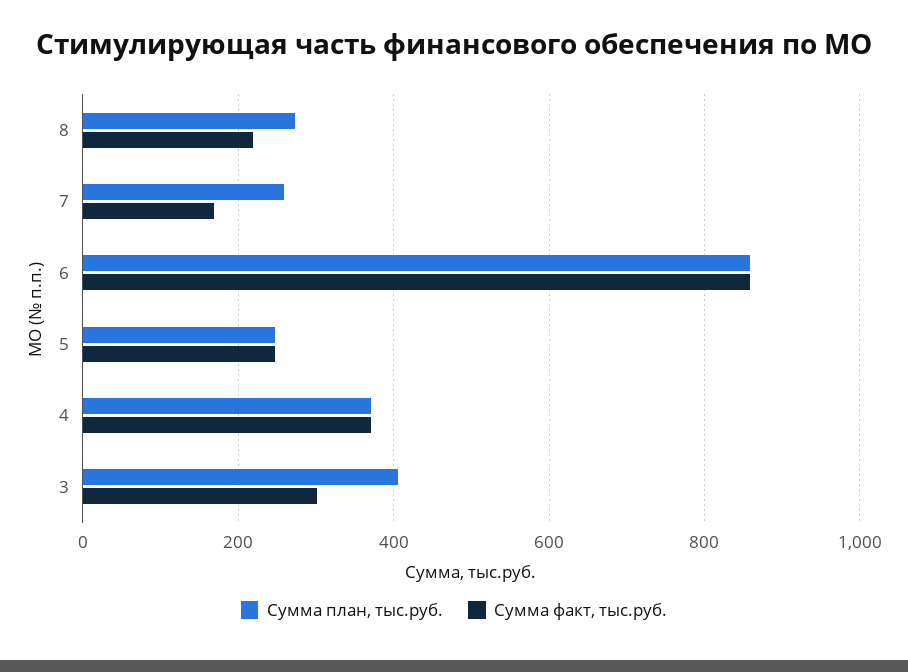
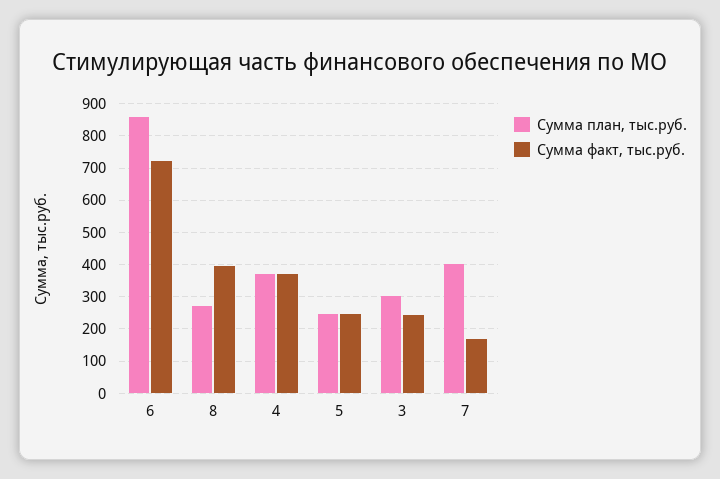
Сумма факт, тыс.руб., 8: 220 -> 400
Сумма план, тыс.руб., 7: 260 -> 400
Сумма факт, тыс.руб., 6: 860 -> 720
Сумма план, тыс.руб., 3: 400 -> 300
Сумма факт, тыс.руб., 3: 300 -> 240

